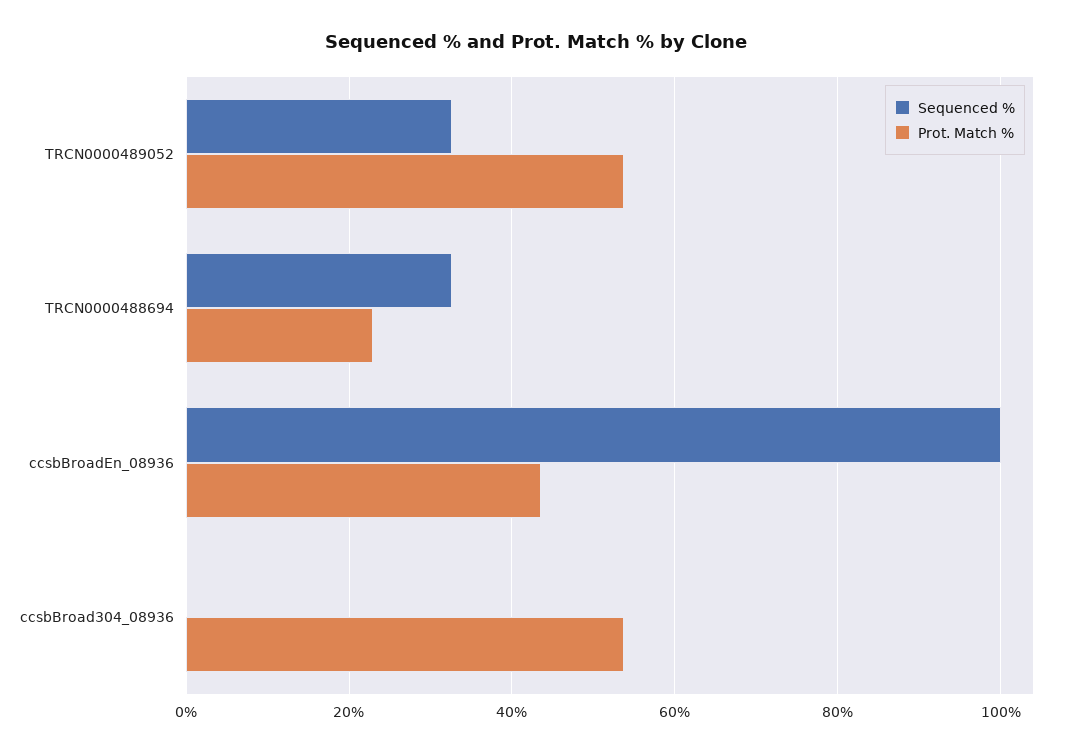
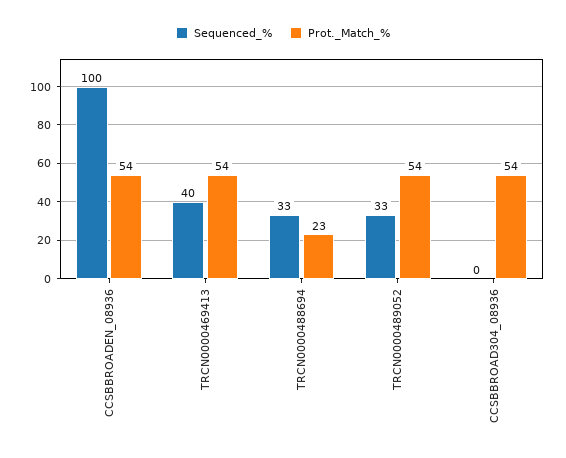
Prot. Match %, ccsbBroadEn_08936: 44 -> 54
Sequenced %, TRCN0000469413: none -> 40
Prot. Match %, TRCN0000469413: none -> 54

